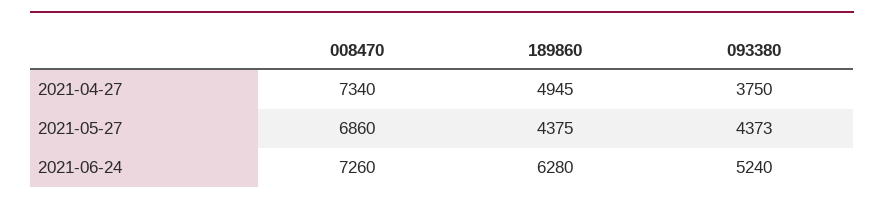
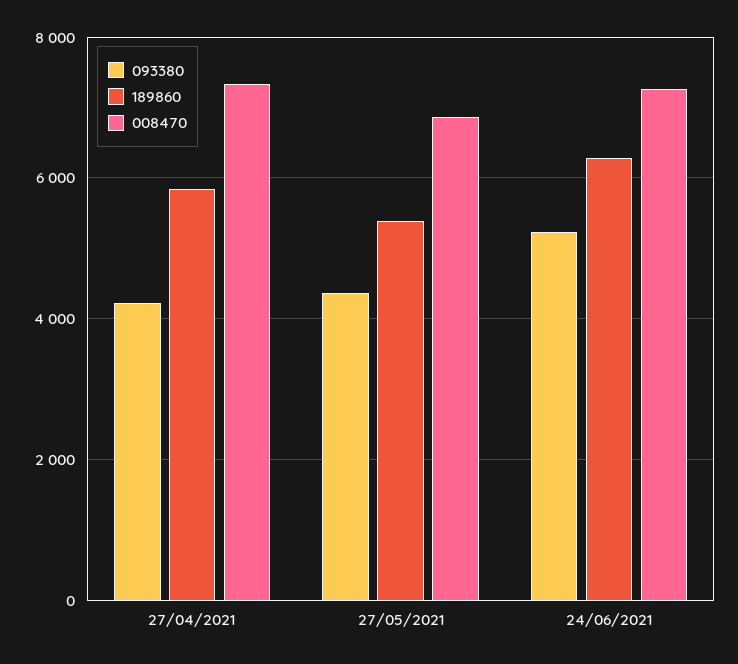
189860, 2021-04-27: 4945 -> 5800
093380, 2021-04-27: 3750 -> 4200
189860, 2021-05-27: 4375 -> 5400

